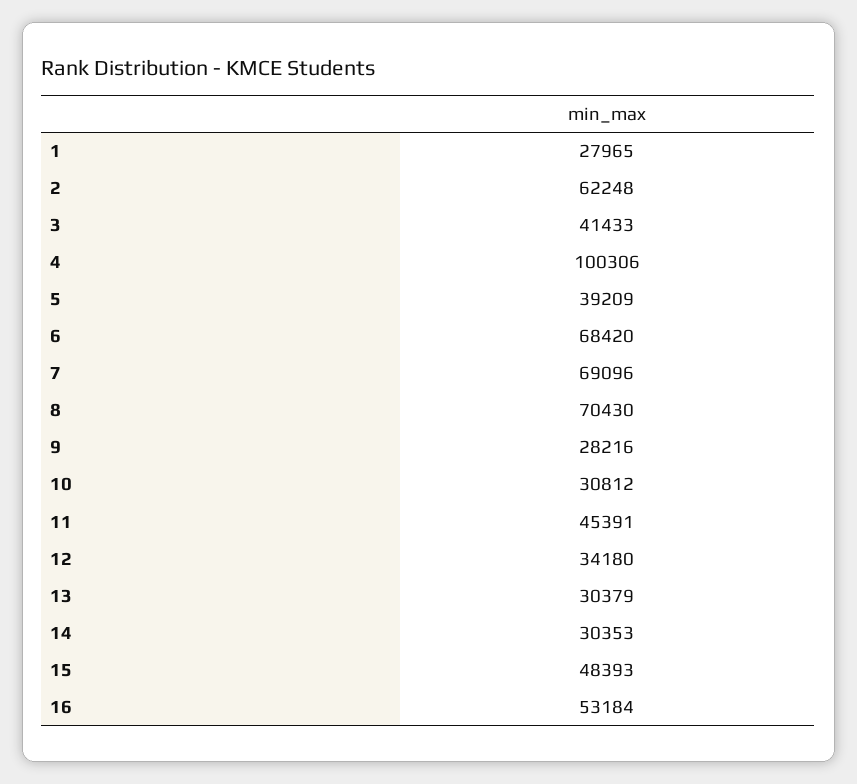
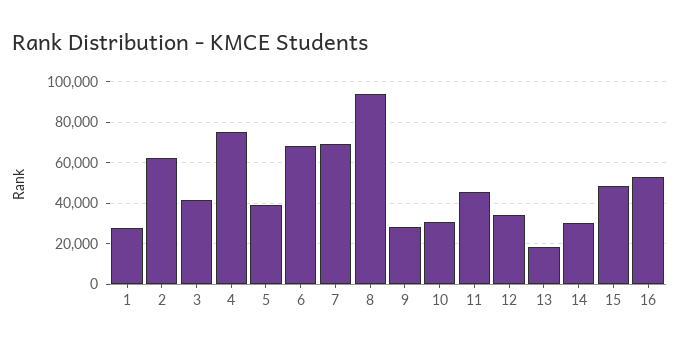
4: 100306 -> 75000
8: 70430 -> 95000
13: 30379 -> 20000

